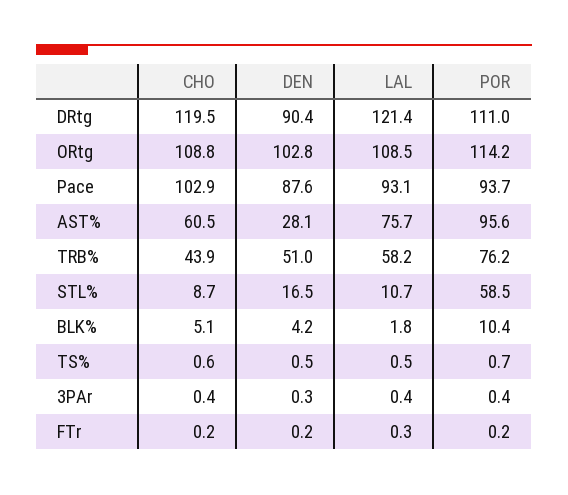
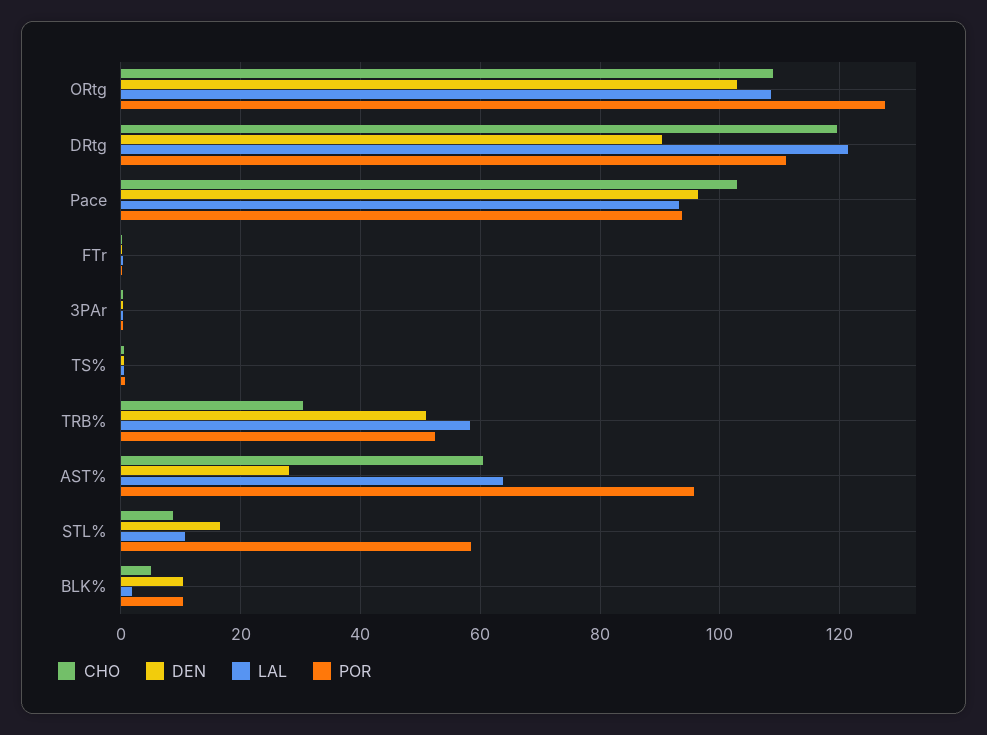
POR, ORtg: 114.2 -> 128
DEN, Pace: 87.6 -> 96
LAL, AST%: 75.7 -> 64
CHO, TRB%: 43.9 -> 30
POR, TRB%: 76.2 -> 52
DEN, BLK%: 4.2 -> 10

